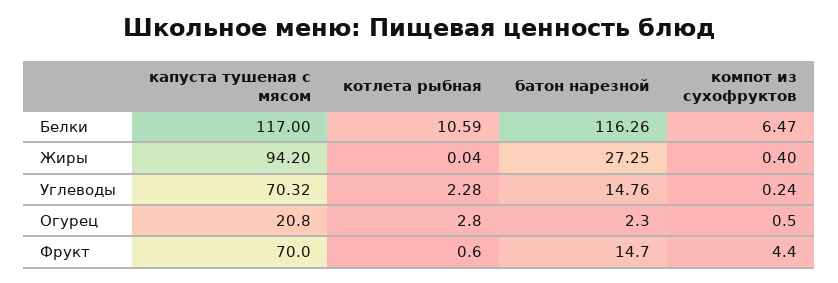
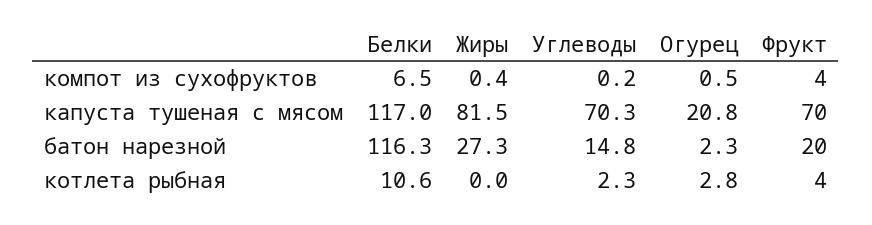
капуста тушеная с мясом, Жиры: 94.2 -> 81.5
котлета рыбная, Фрукт: 0.6 -> 4
батон нарезной, Фрукт: 14.7 -> 20

